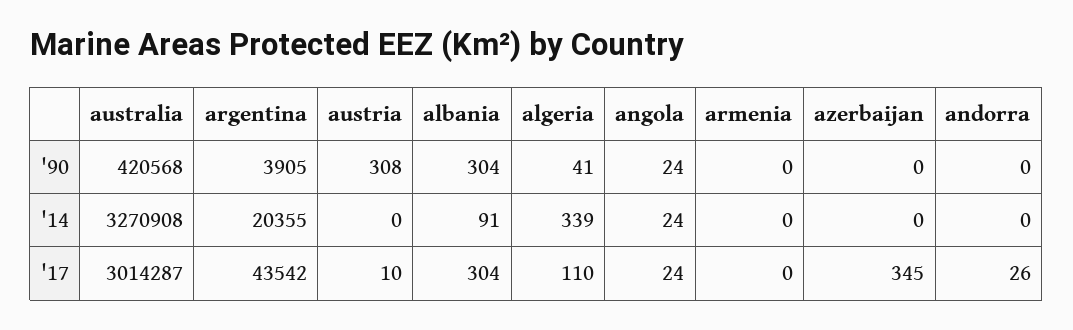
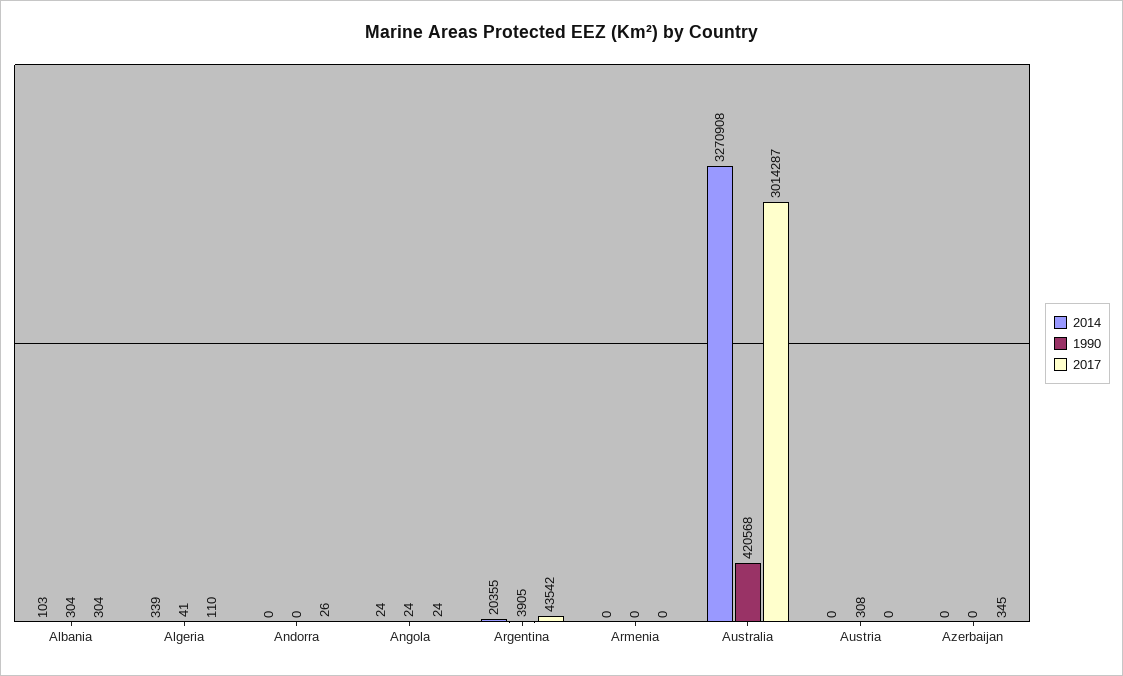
'14, albania: 91 -> 103
'17, austria: 10 -> 0

